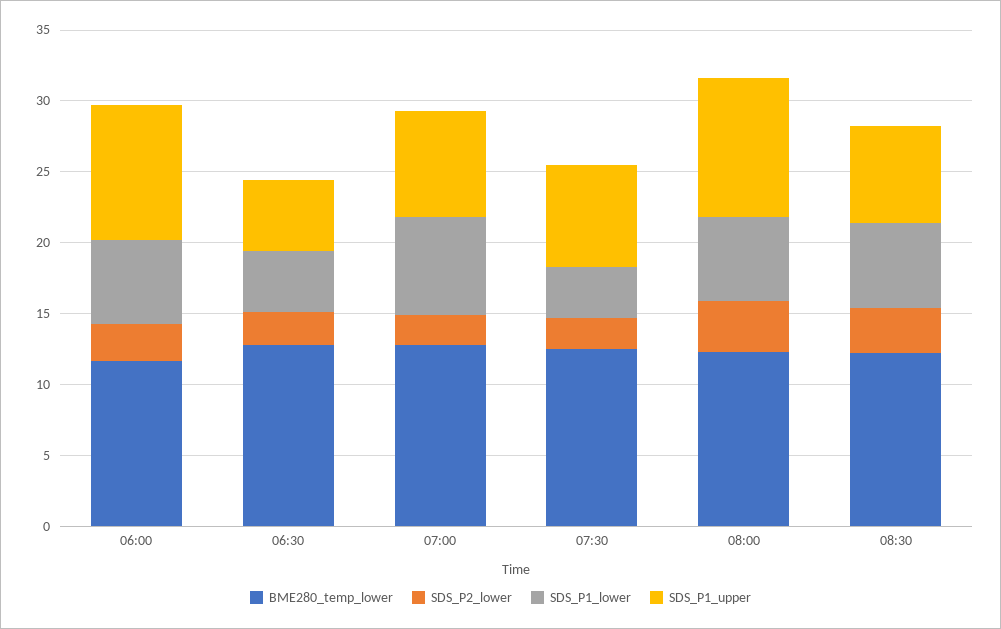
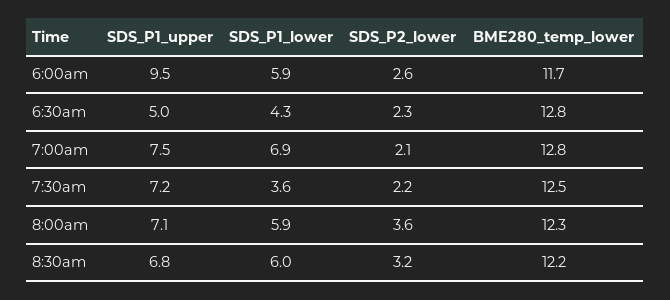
SDS_P1_upper, 08:00: 10 -> 7.1

